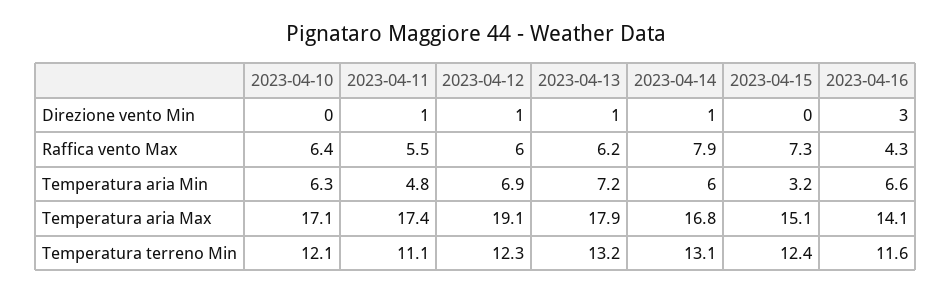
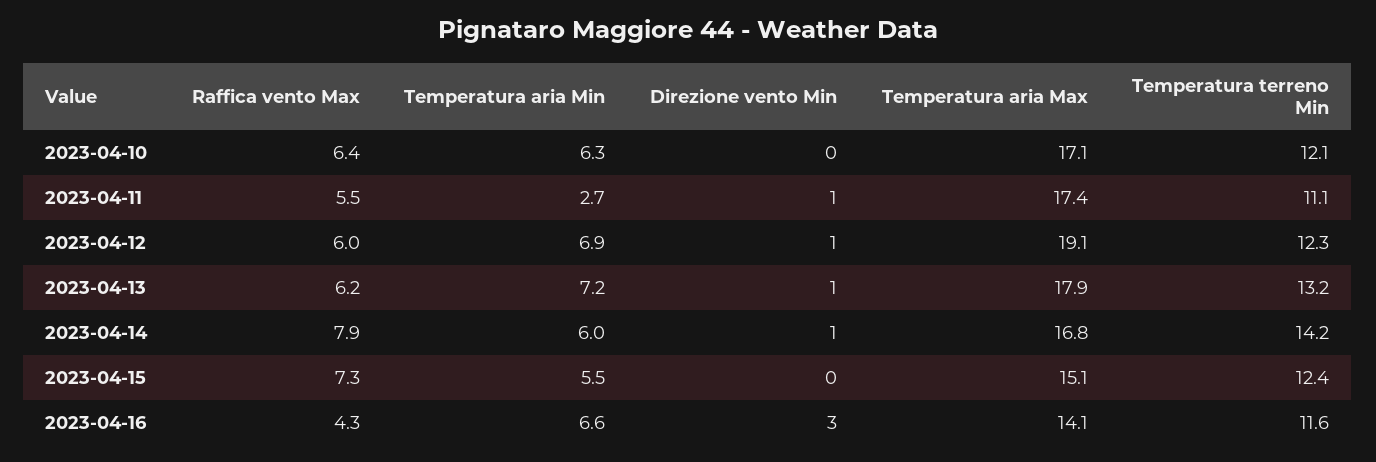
2023-04-11, Temperatura aria Min: 4.8 -> 2.7
2023-04-15, Temperatura aria Min: 3.2 -> 5.5
2023-04-14, Temperatura terreno Min: 13.1 -> 14.2

